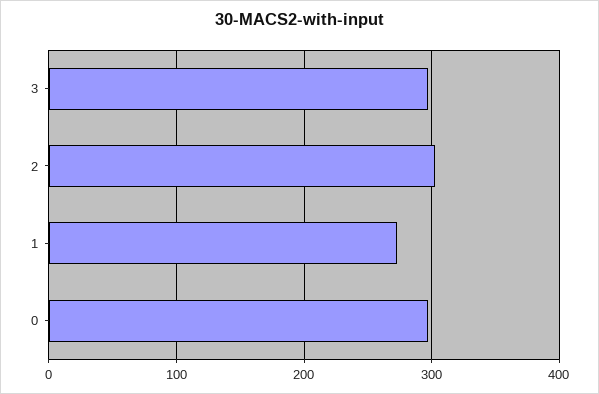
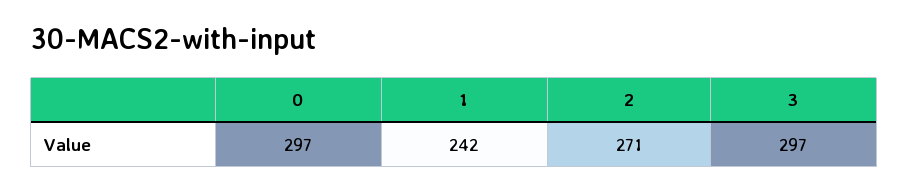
2: 300 -> 271
1: 270 -> 242

